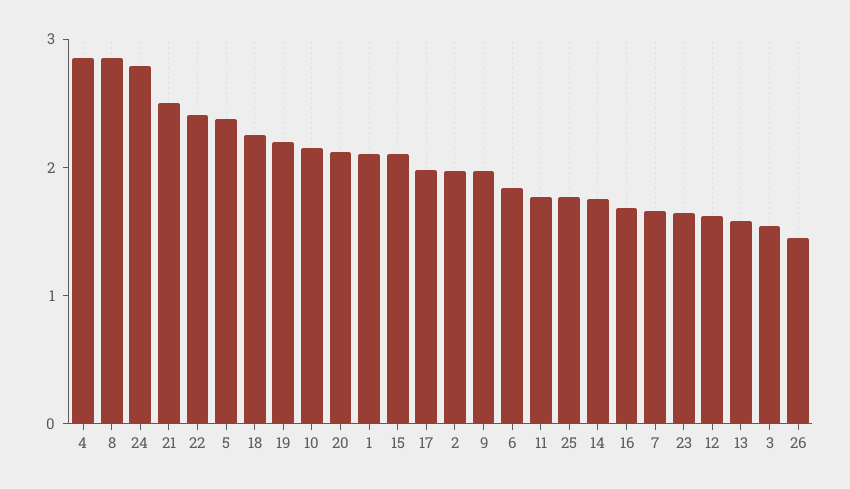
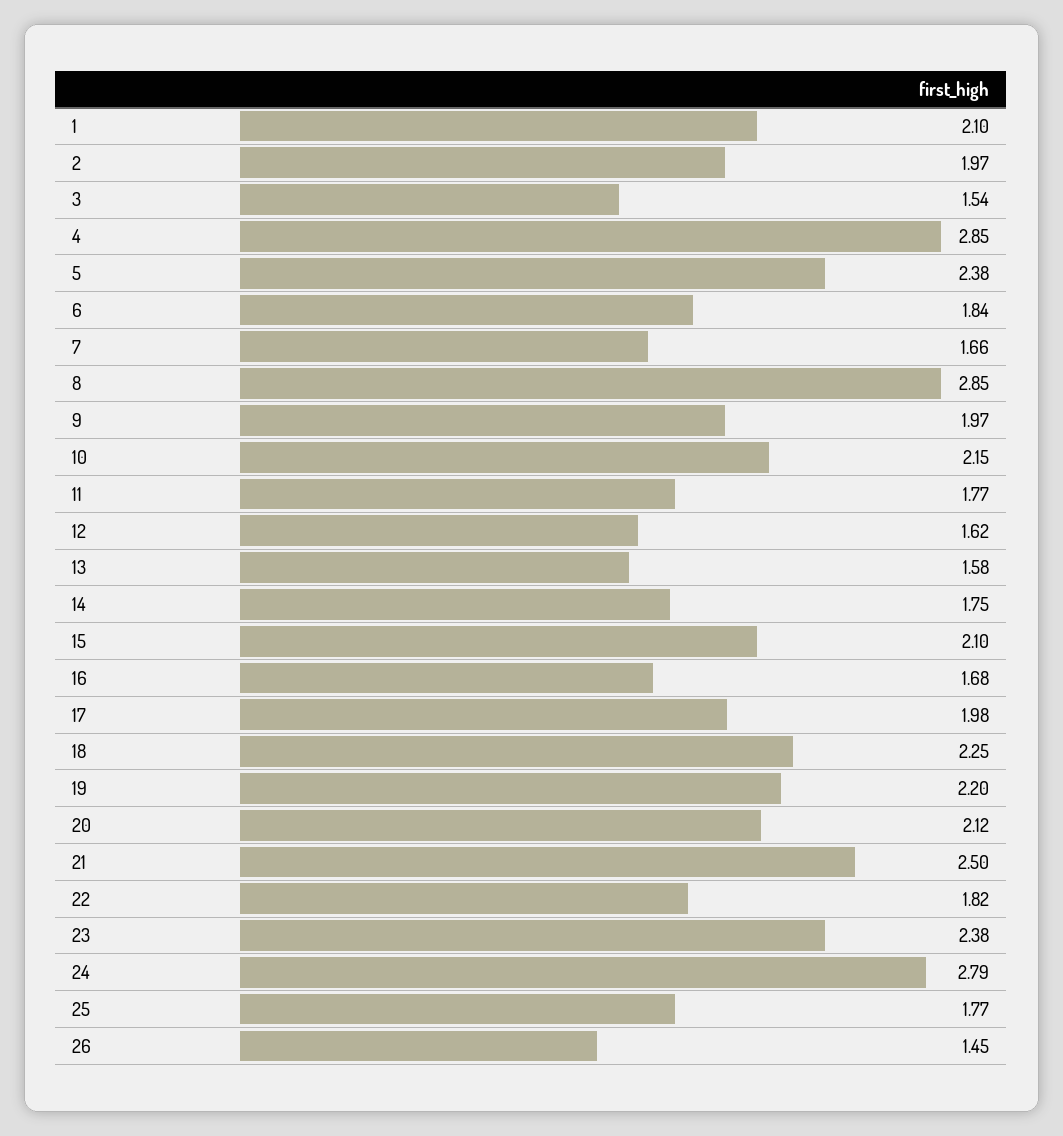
22: 2.4 -> 1.82
23: 1.6 -> 2.38

